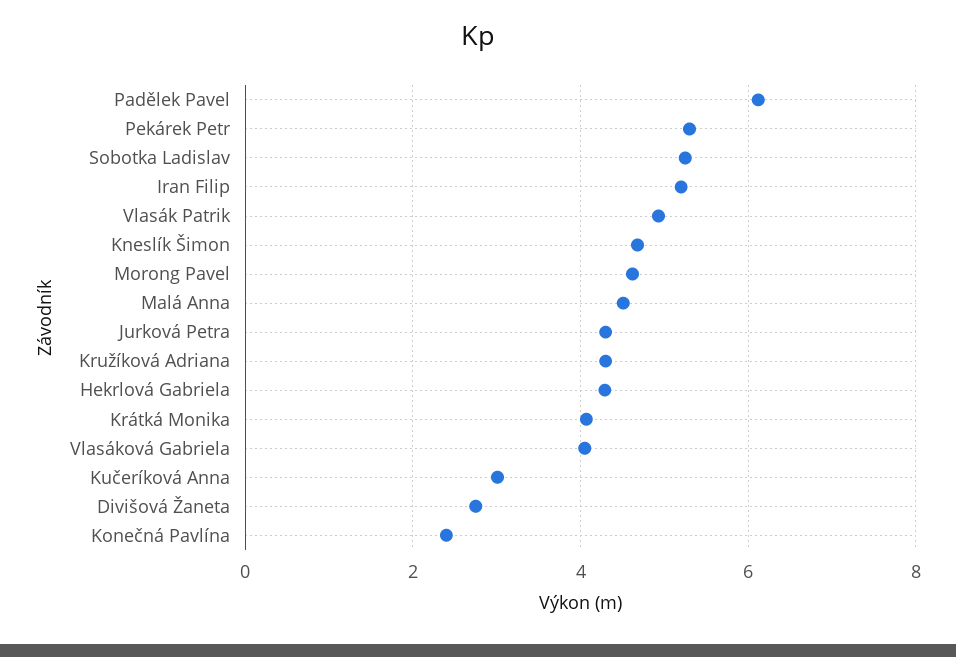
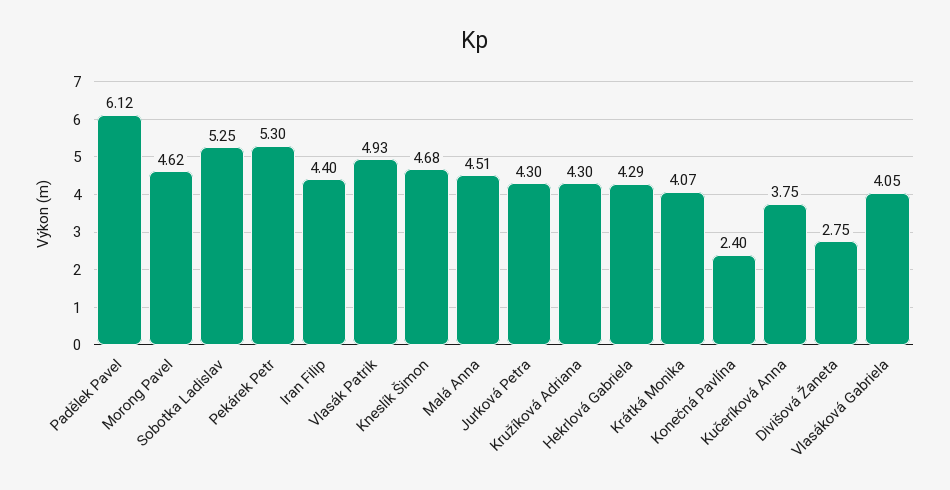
Iran Filip: 5.2 -> 4.4
Kučeríková Anna: 3 -> 3.75

